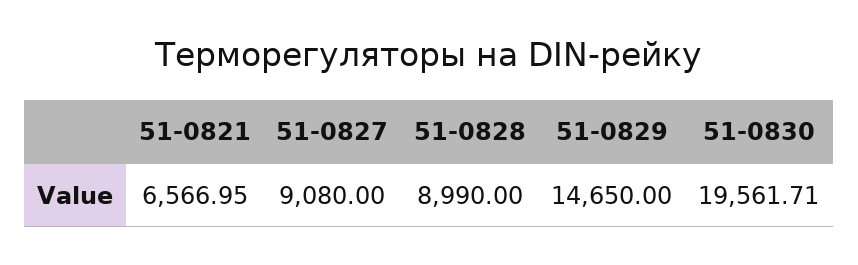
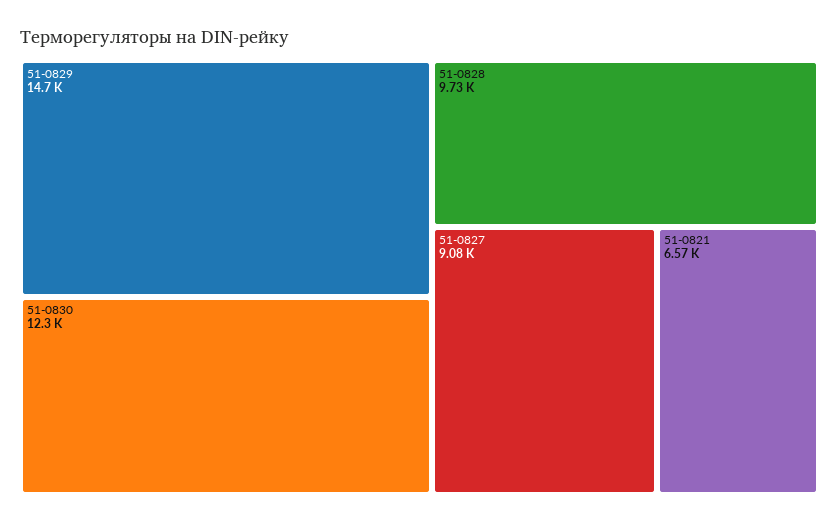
51-0828: 8990 -> 9730
51-0830: 19561.71 -> 12300

